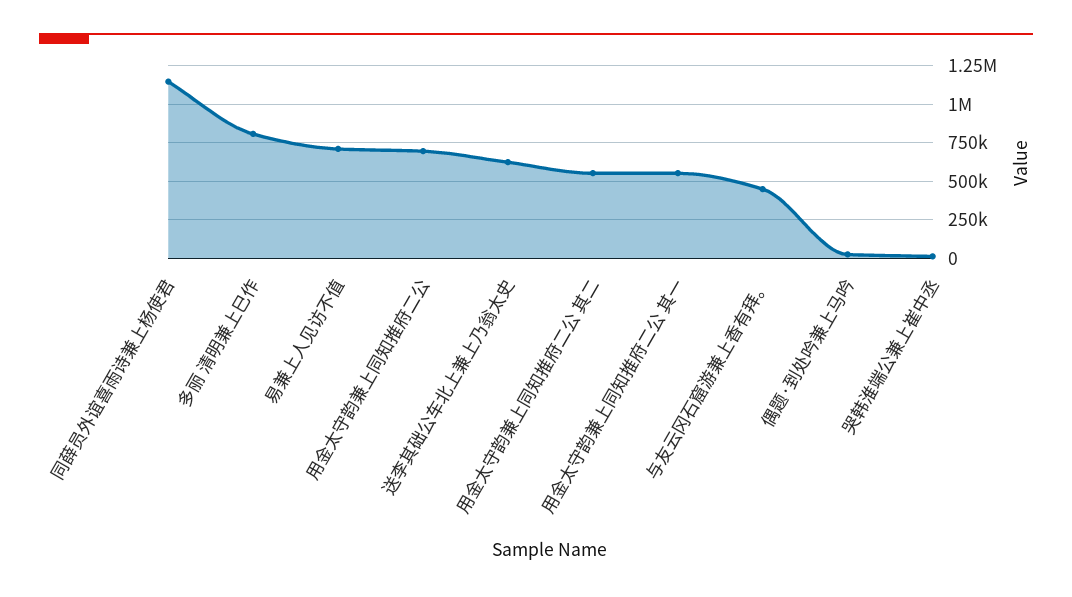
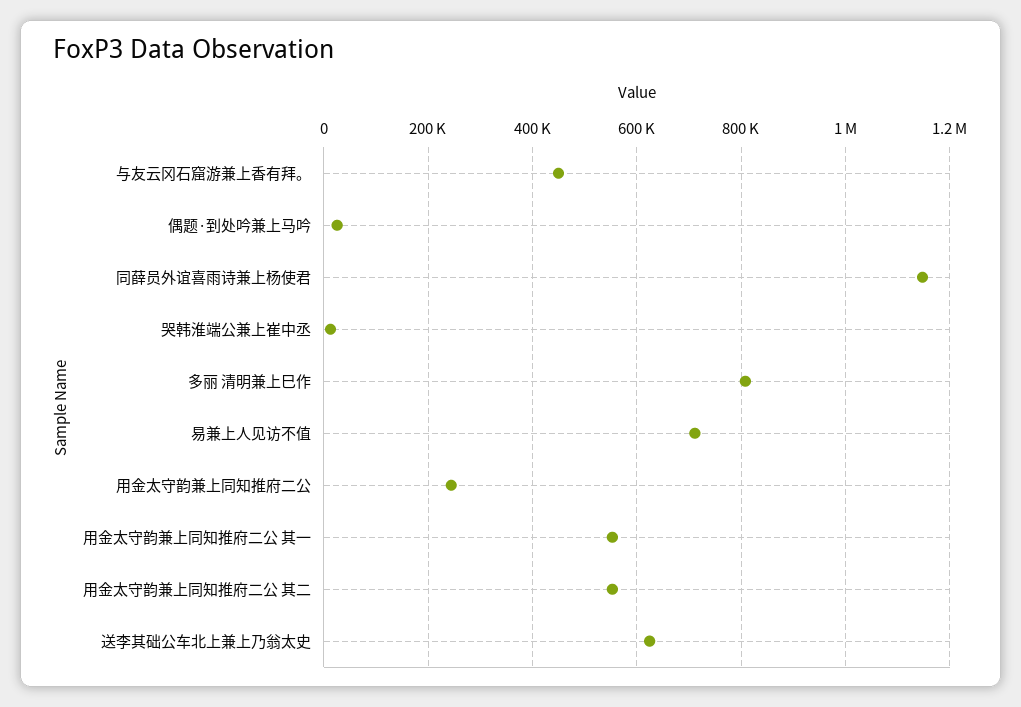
用金太守韵兼上同知推府二公: 700000 -> 240000

